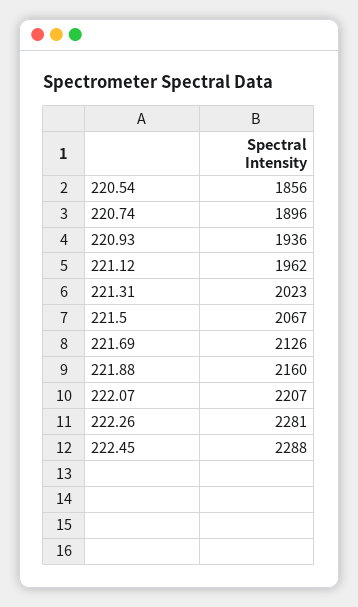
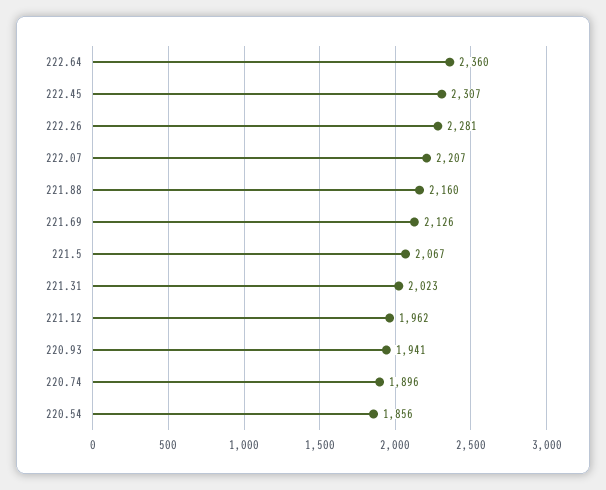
220.93: 1936 -> 1941
222.45: 2288 -> 2307
222.64: none -> 2360

